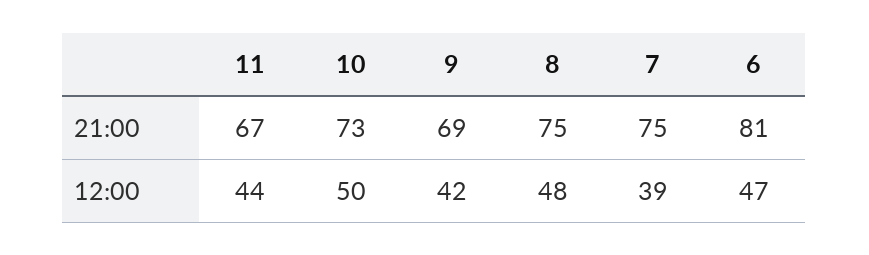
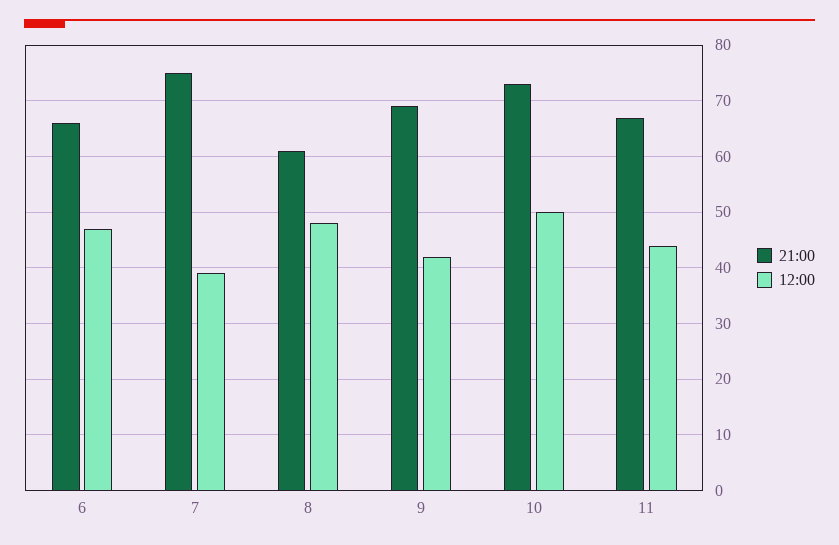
21:00, 8: 75 -> 60
21:00, 6: 81 -> 65

